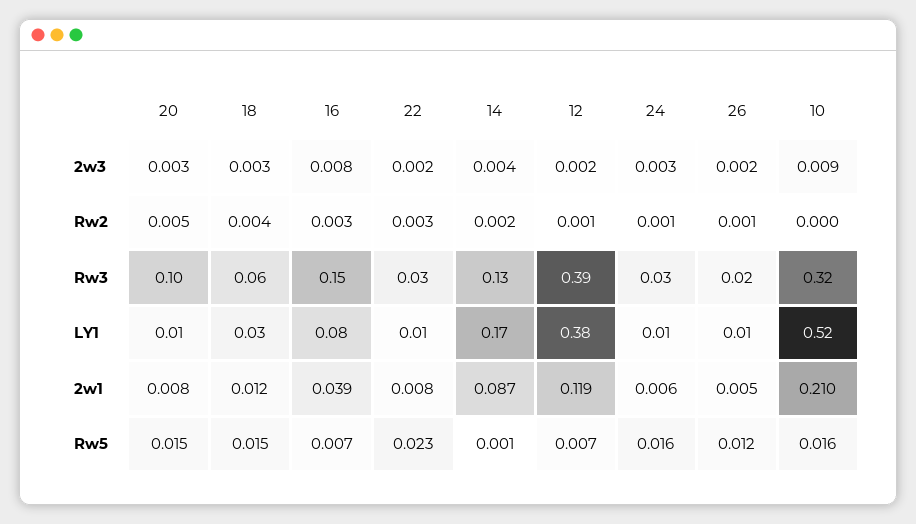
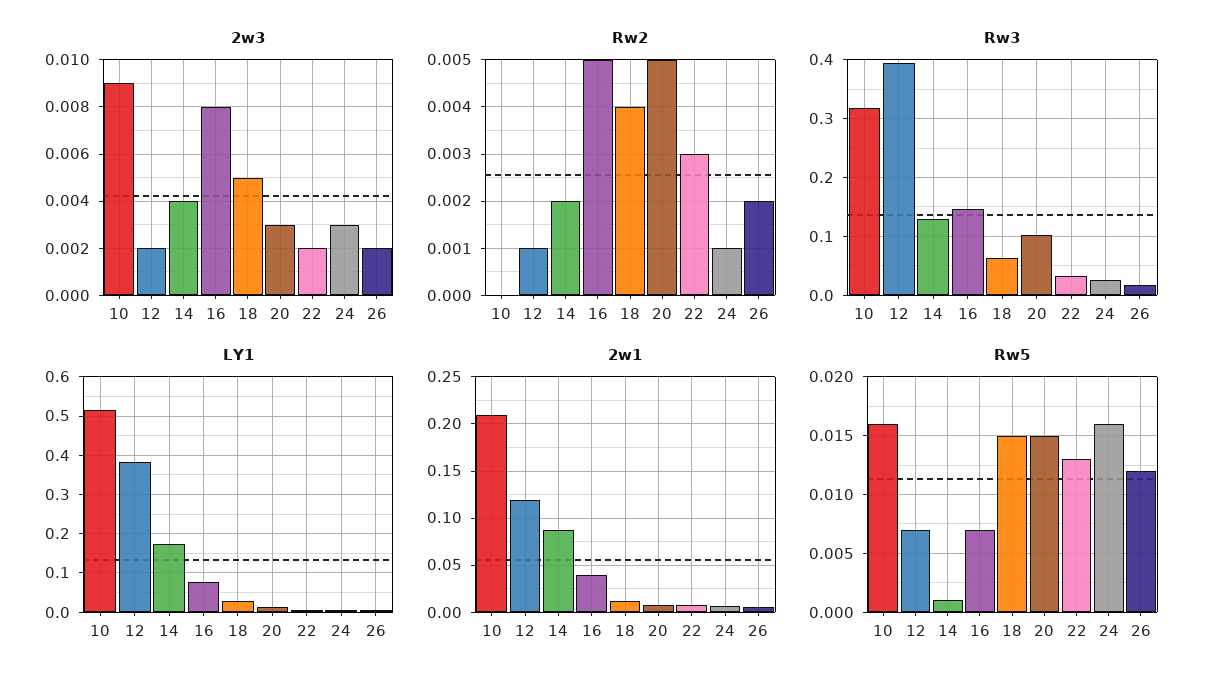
2w3, 18: 0.003 -> 0.005
Rw2, 16: 0.003 -> 0.005
Rw2, 26: 0.001 -> 0.002
Rw5, 22: 0.023 -> 0.013

